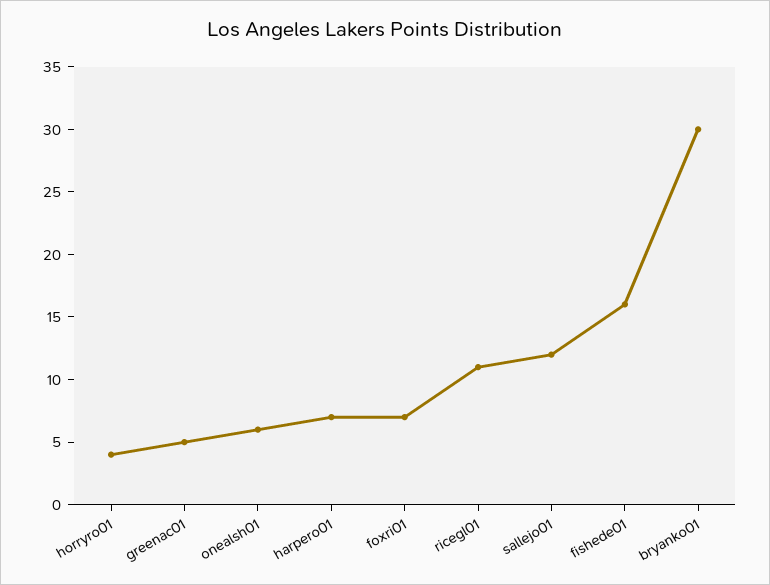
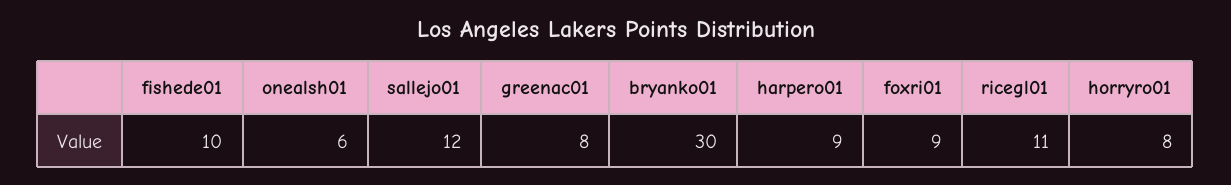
horryro01: 4 -> 8
greenac01: 5 -> 8
harpero01: 7 -> 9
foxri01: 7 -> 9
fishede01: 16 -> 10

